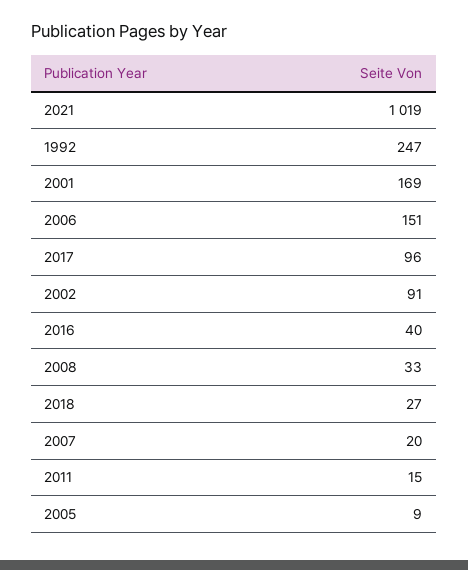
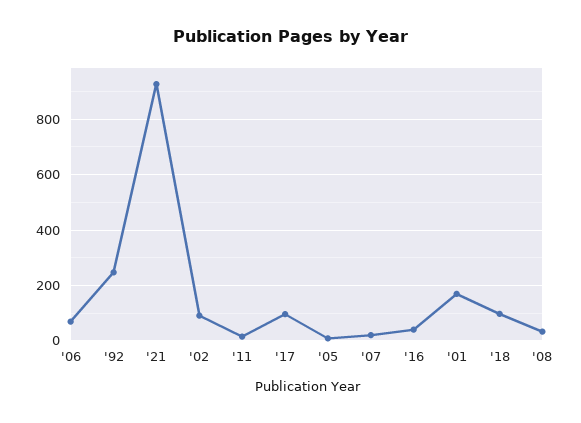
2021: 1019 -> 925
2006: 151 -> 75
2018: 27 -> 100

